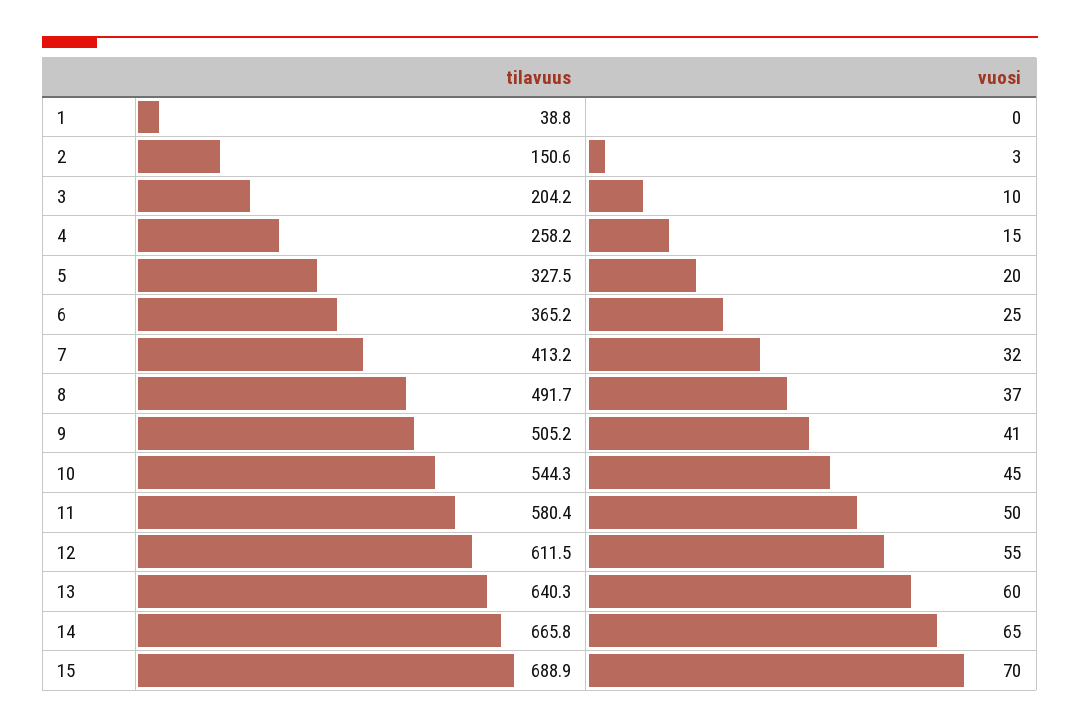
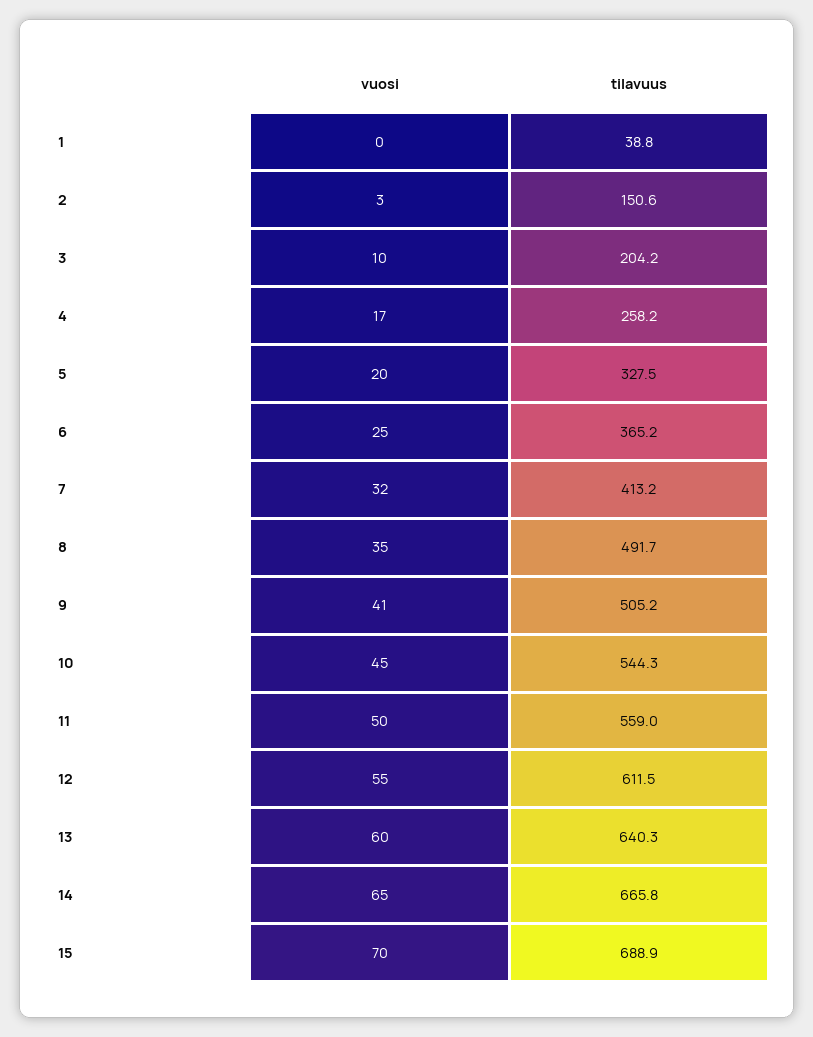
vuosi, 4: 15 -> 17
vuosi, 8: 37 -> 35
tilavuus, 11: 580.4 -> 559

